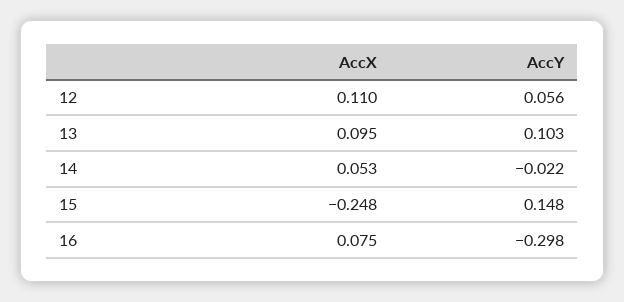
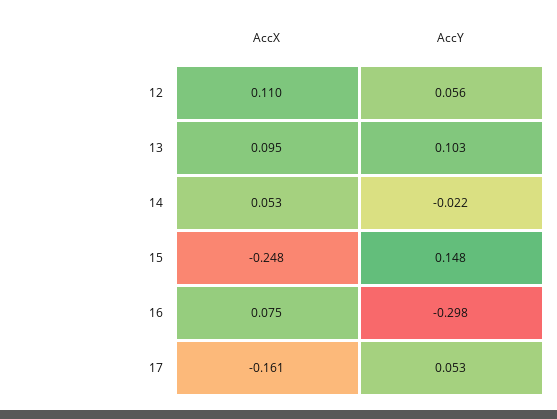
AccX, 17: none -> -0.161
AccY, 17: none -> 0.053

